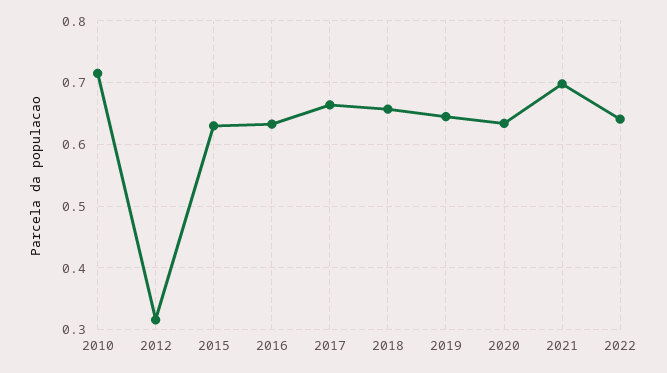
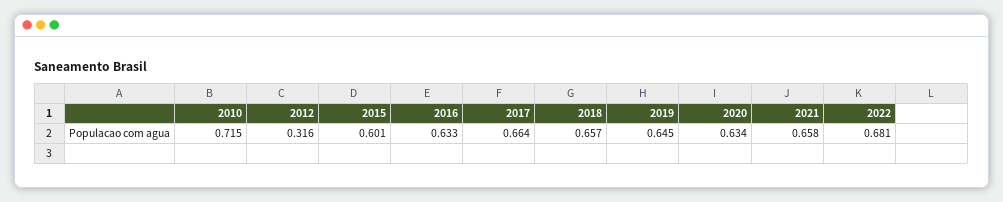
2015: 0.63 -> 0.601
2021: 0.7 -> 0.658
2022: 0.64 -> 0.681

